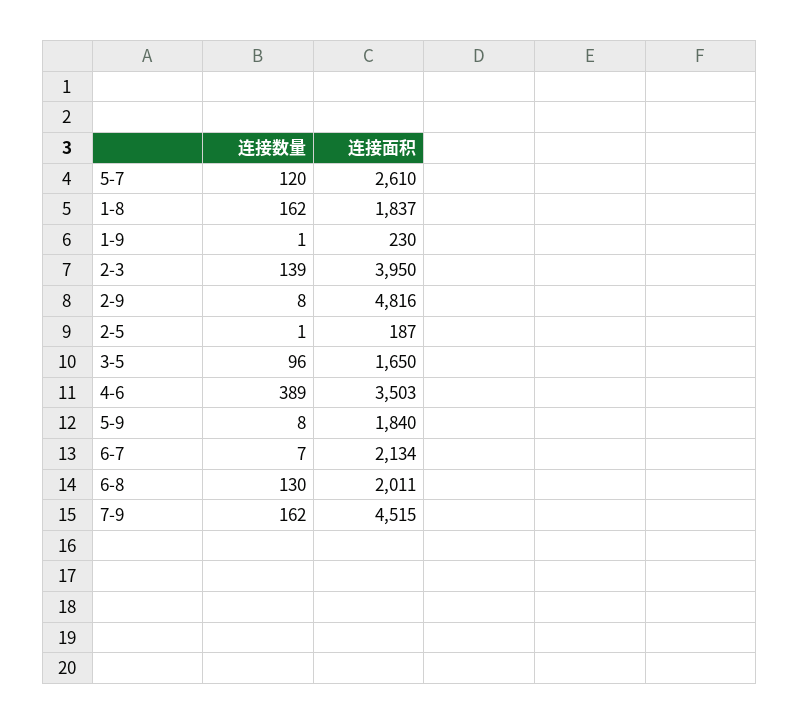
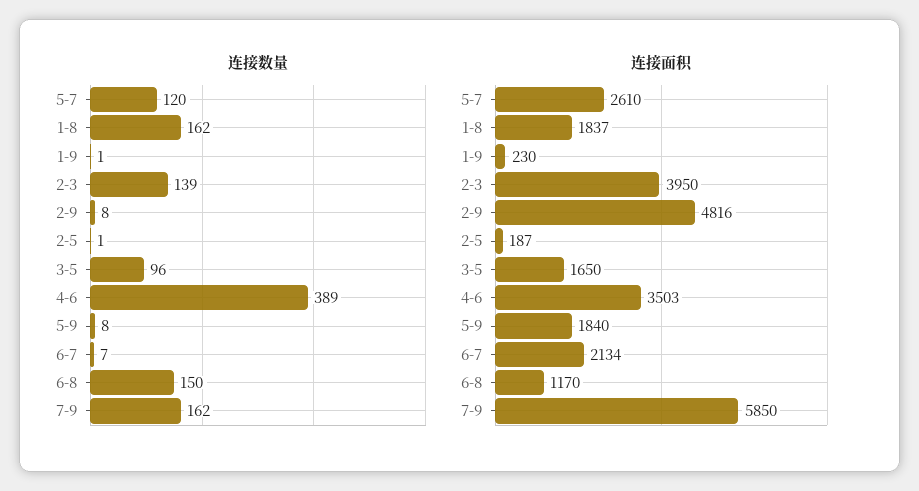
连接数量, 6-8: 130 -> 150
连接面积, 6-8: 2011 -> 1170
连接面积, 7-9: 4515 -> 5850

